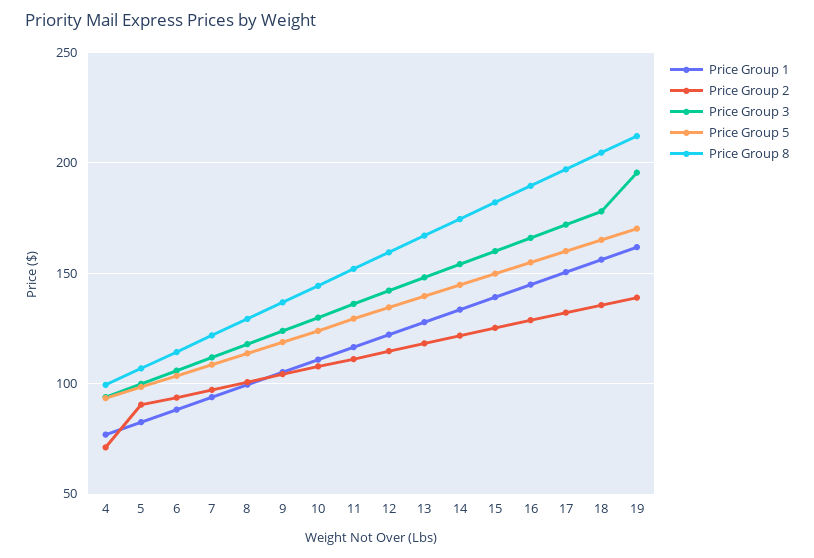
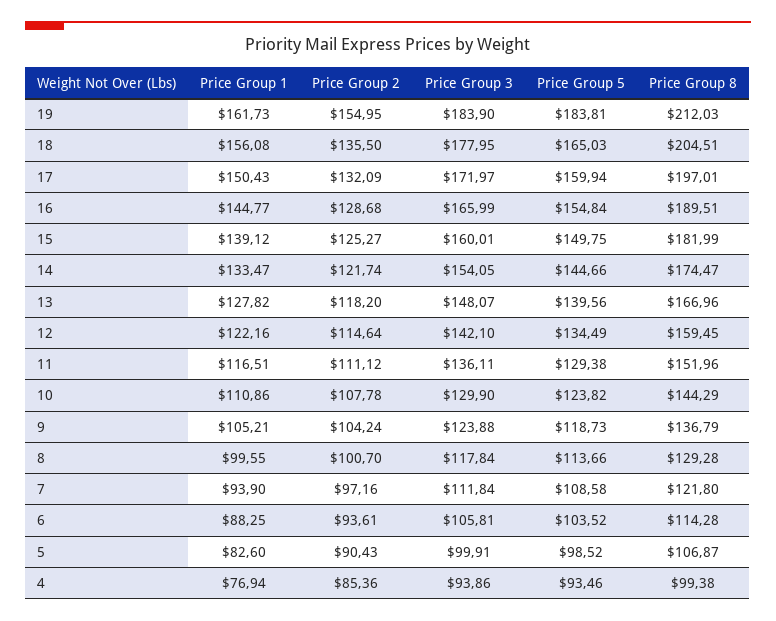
Price Group 2, 4: 70 -> 85.36
Price Group 2, 19: 140 -> 154.95
Price Group 3, 19: 195 -> 183.9
Price Group 5, 19: 170 -> 183.81

